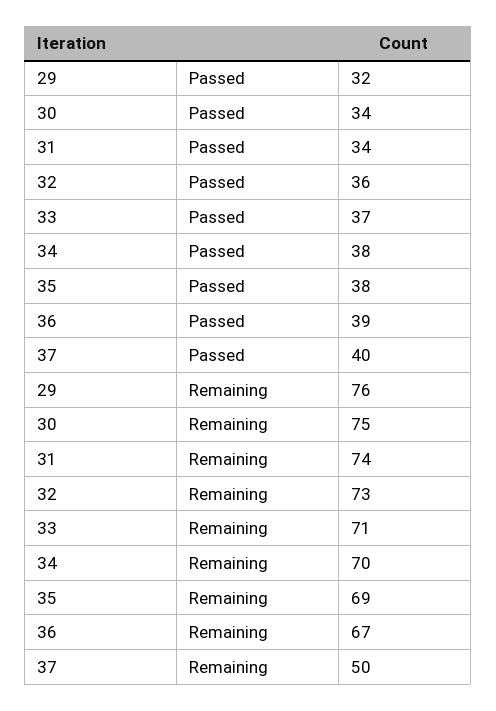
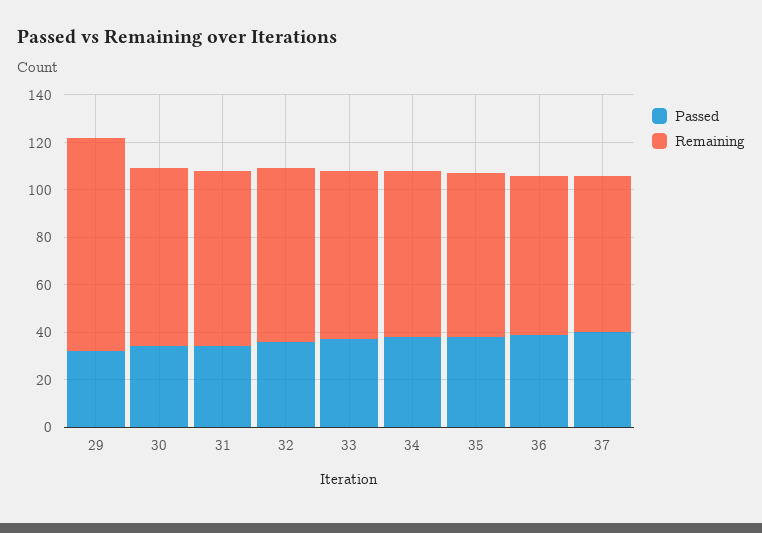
Remaining, 29: 76 -> 90
Remaining, 37: 50 -> 65

